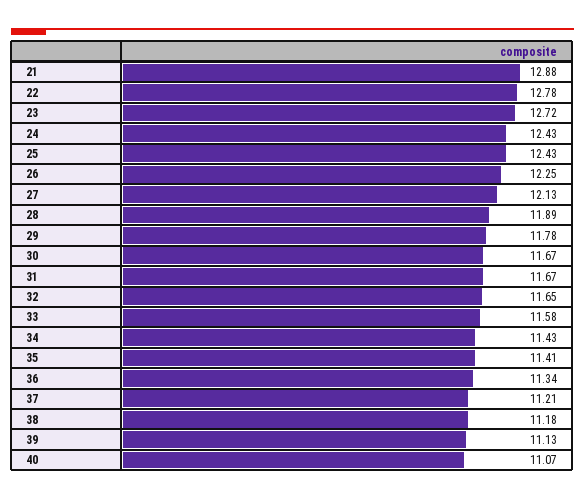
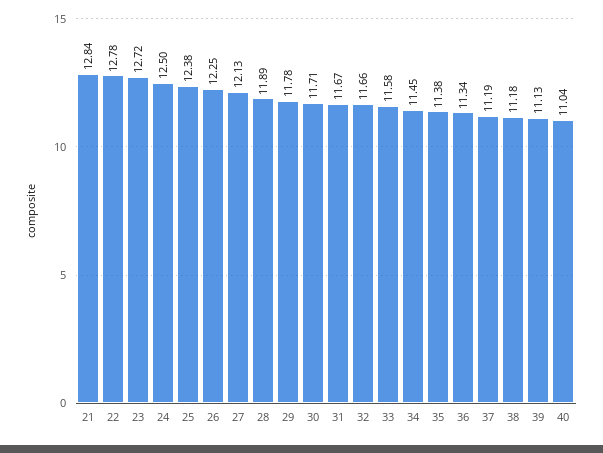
21: 12.88 -> 12.84
24: 12.43 -> 12.5
25: 12.43 -> 12.38
30: 11.67 -> 11.71
32: 11.65 -> 11.66
34: 11.43 -> 11.45
35: 11.41 -> 11.38
37: 11.21 -> 11.19
40: 11.07 -> 11.04

